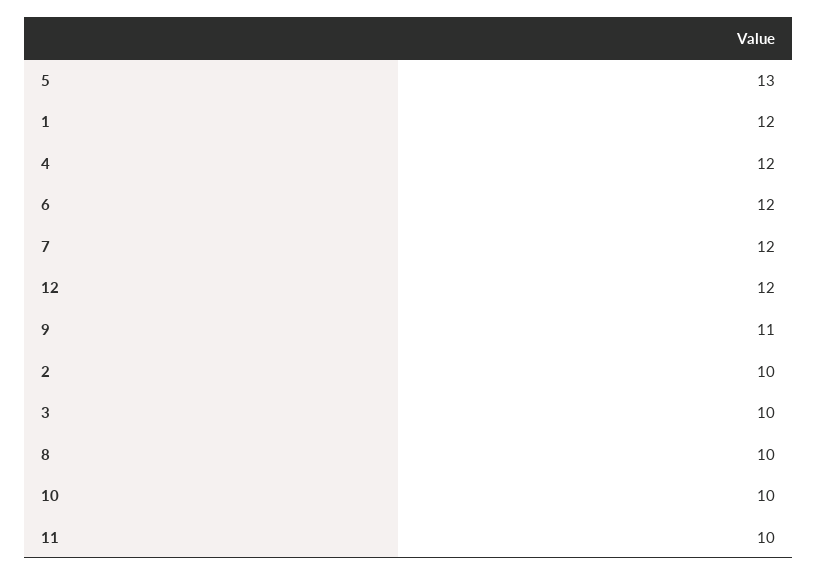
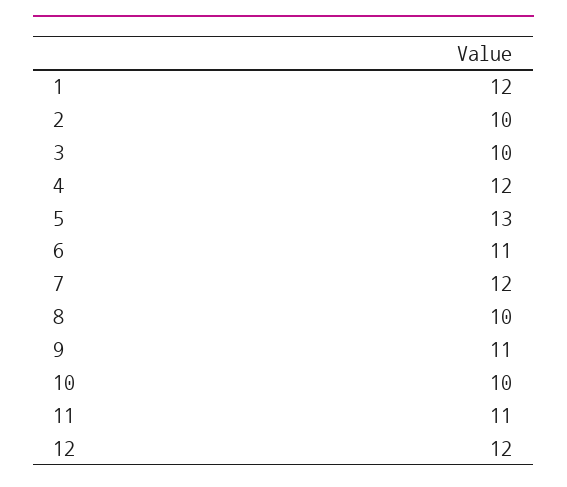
6: 12 -> 11
11: 10 -> 11

